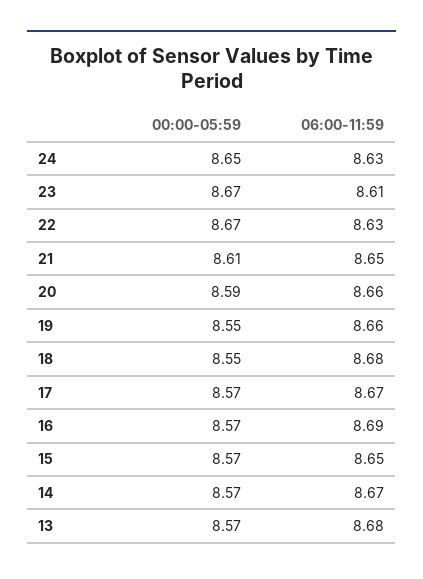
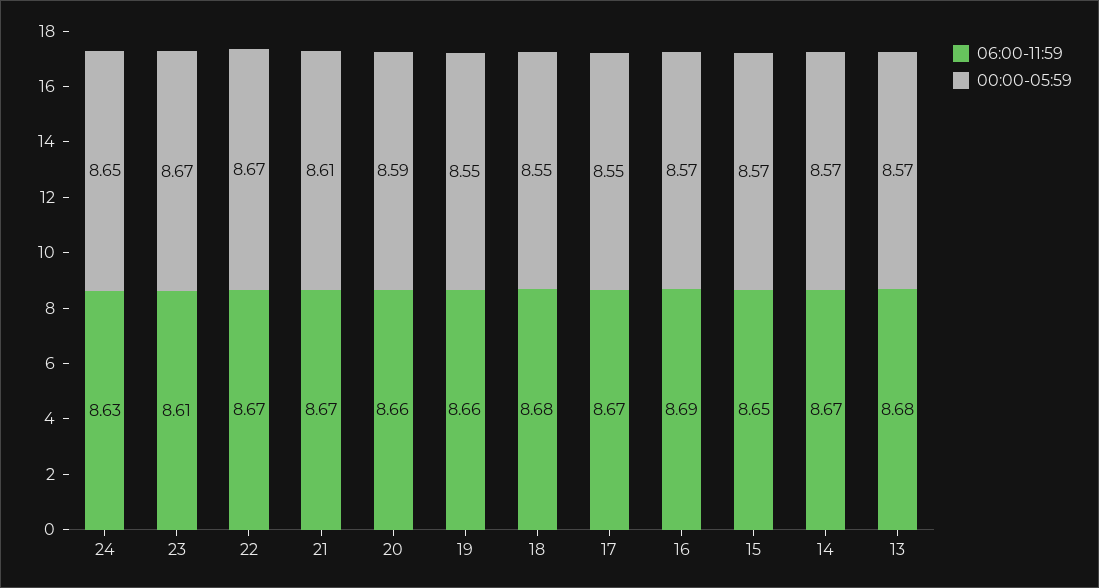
06:00-11:59, 22: 8.63 -> 8.67
06:00-11:59, 21: 8.65 -> 8.67
00:00-05:59, 17: 8.57 -> 8.55

